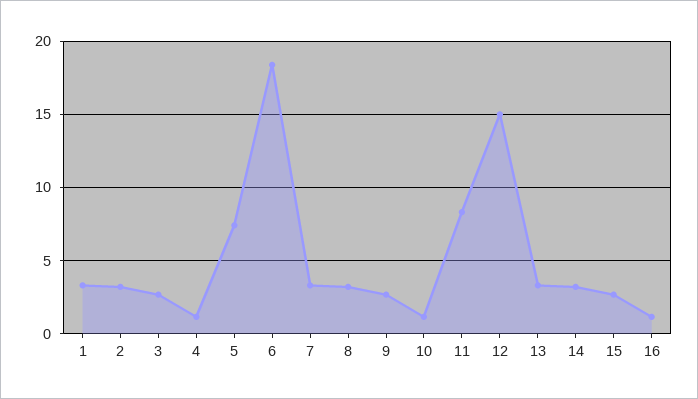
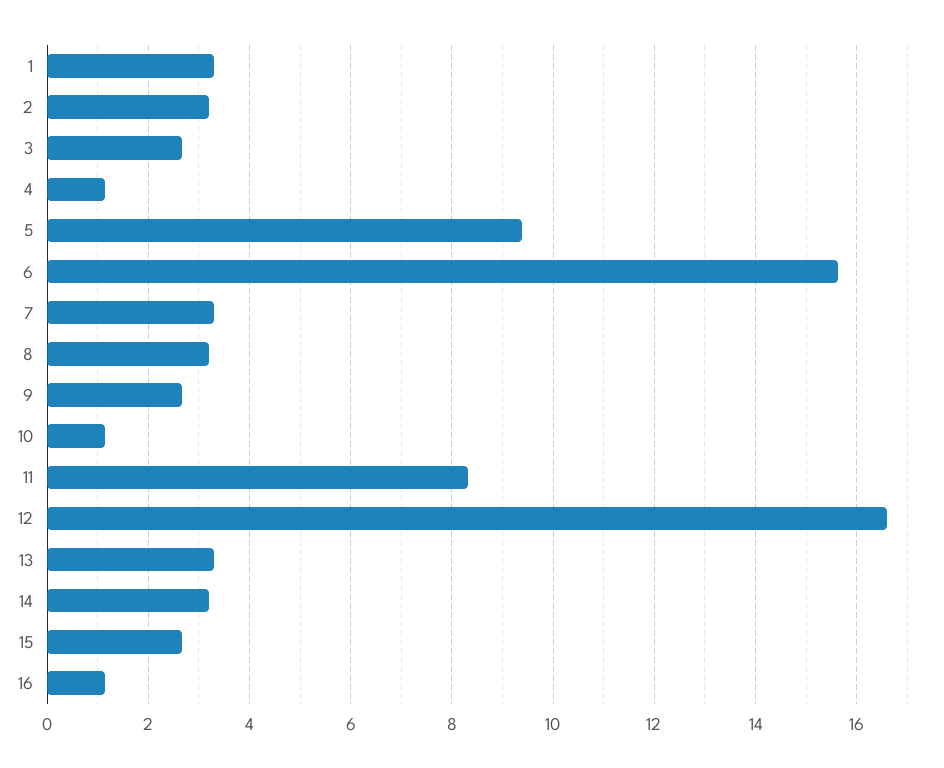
5: 7.5 -> 9.4
6: 18.5 -> 15.6
12: 15 -> 16.6

